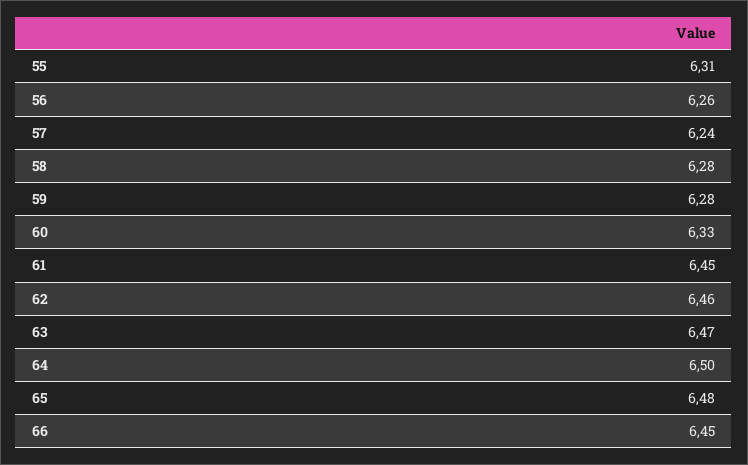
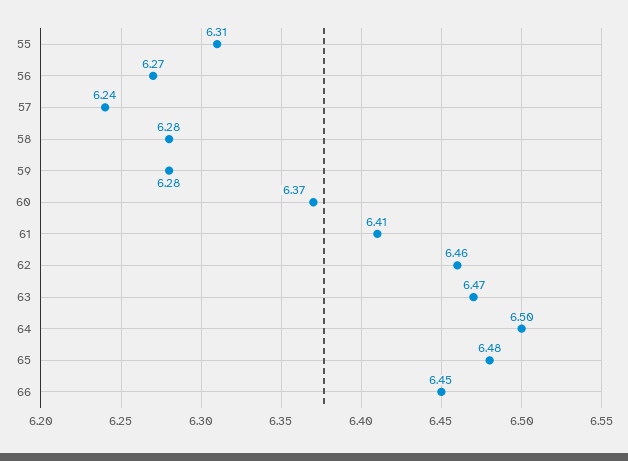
56: 6.26 -> 6.27
60: 6.33 -> 6.37
61: 6.45 -> 6.41

